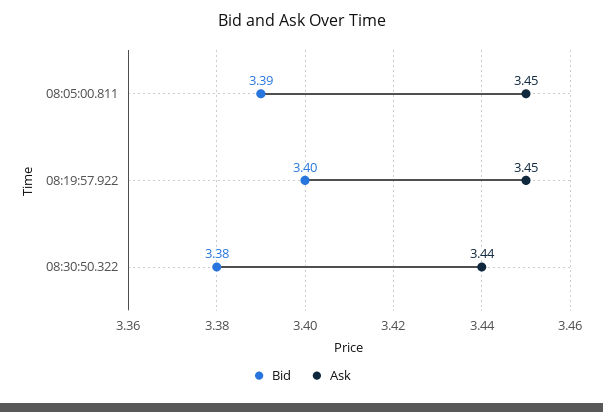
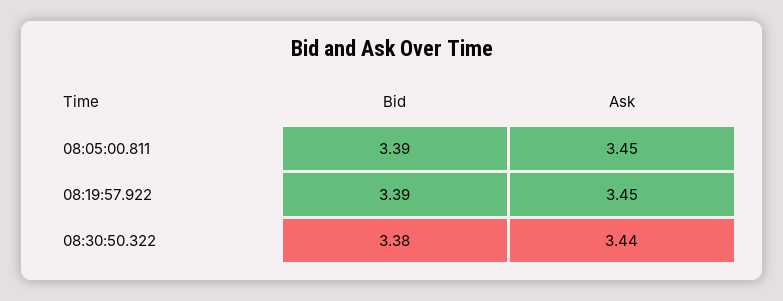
Bid, 08:19:57.922: 3.4 -> 3.39

